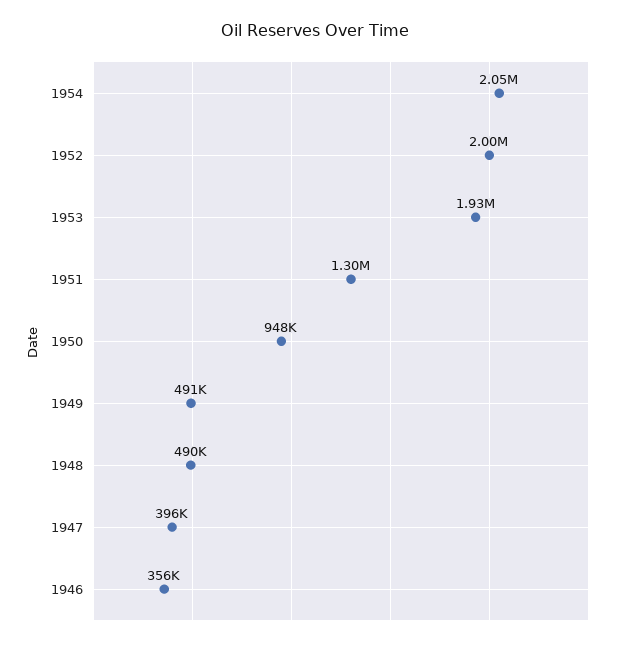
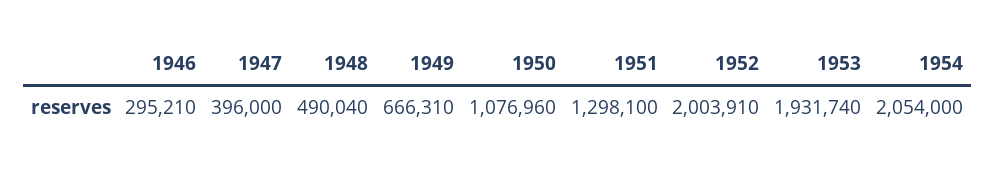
1950: 948000 -> 1076960
1949: 491000 -> 666310
1946: 356000 -> 295210

